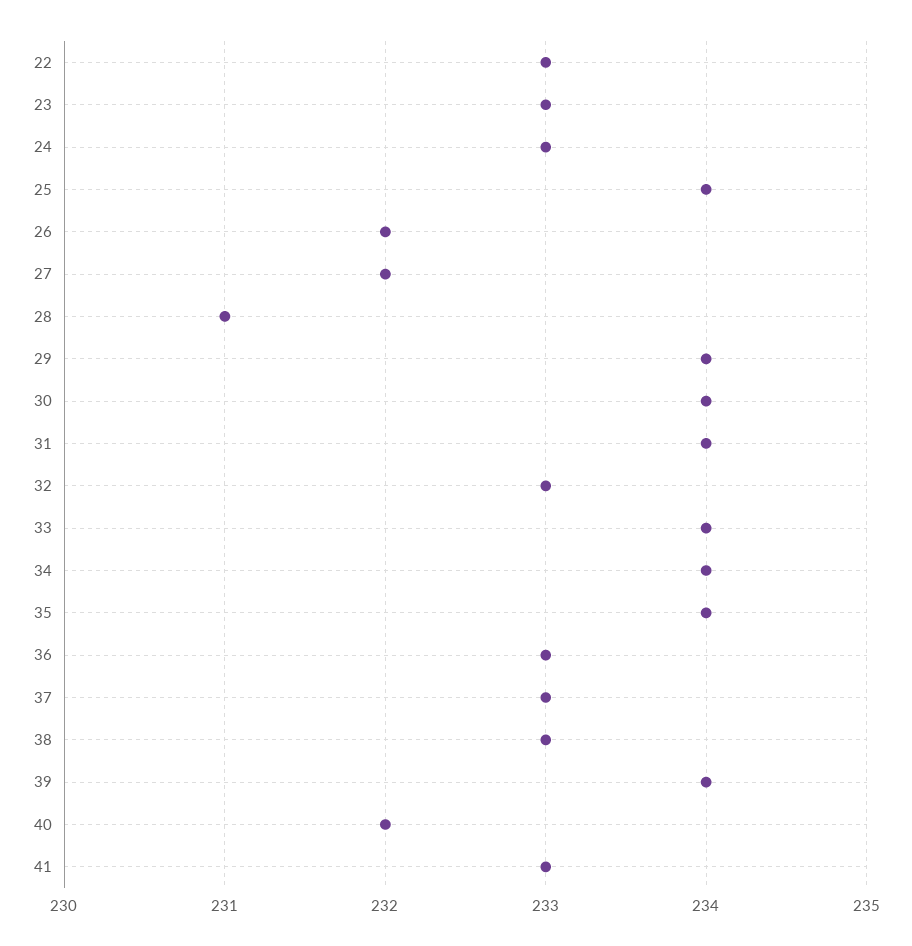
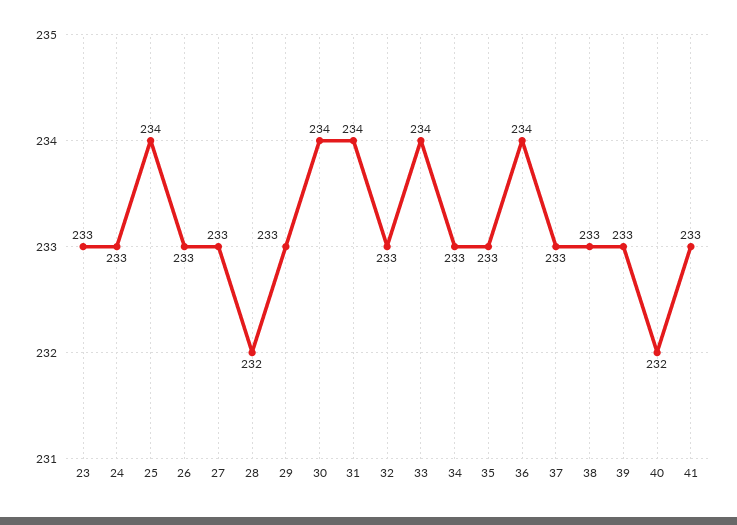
22: 233 -> none
26: 232 -> 233
27: 232 -> 233
28: 231 -> 232
29: 234 -> 233
34: 234 -> 233
35: 234 -> 233
36: 233 -> 234
39: 234 -> 233

